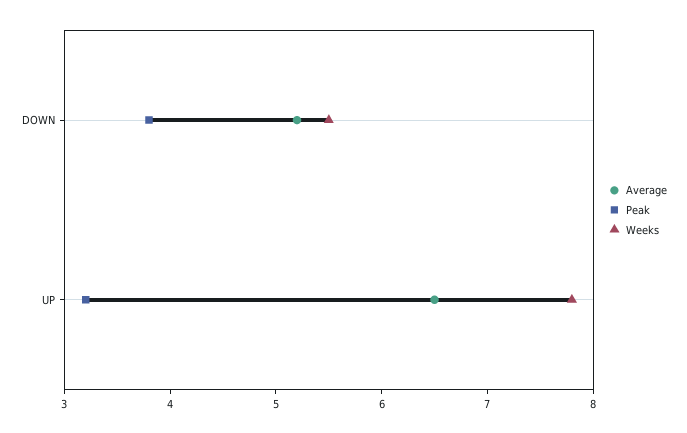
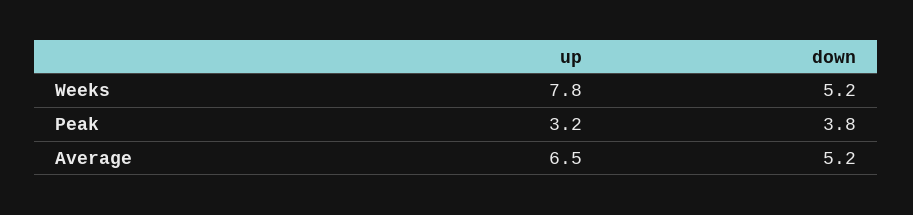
Weeks, DOWN: 5.5 -> 5.2

